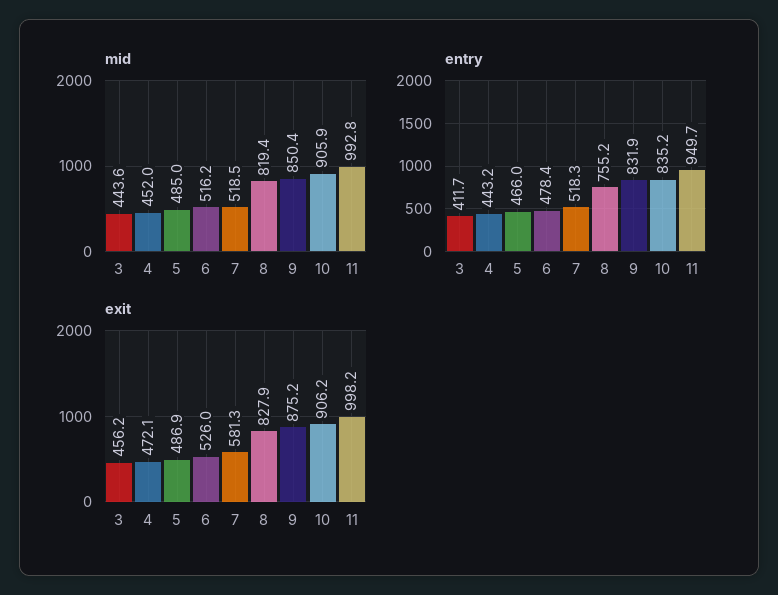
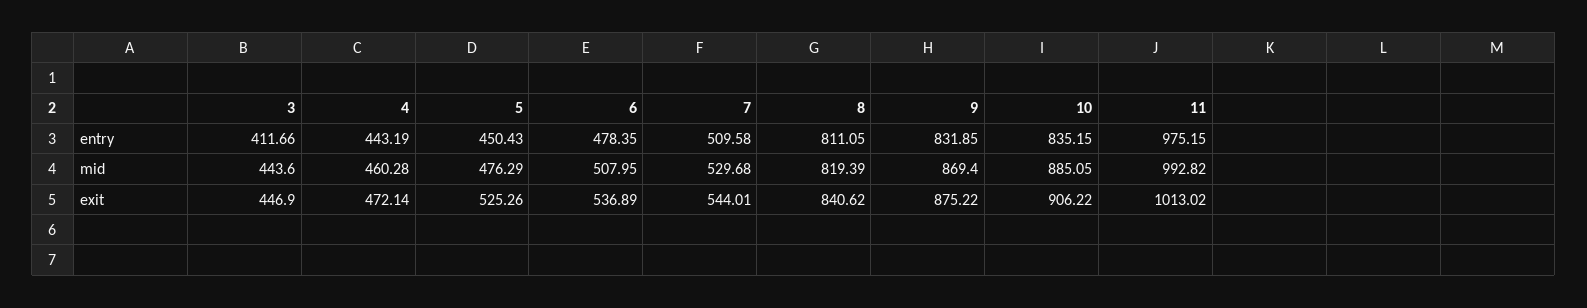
mid, 4: 452 -> 460.28
mid, 5: 485 -> 476.29
mid, 6: 516.2 -> 507.95
mid, 7: 518.5 -> 529.68
mid, 9: 850.4 -> 869.4
mid, 10: 905.9 -> 885.05
entry, 5: 466 -> 450.43
entry, 7: 518.3 -> 509.58
entry, 8: 755.2 -> 811.05
entry, 11: 949.7 -> 975.15
exit, 3: 456.2 -> 446.9
exit, 5: 486.9 -> 525.26
exit, 6: 526 -> 536.89
exit, 7: 581.3 -> 544.01
exit, 8: 827.9 -> 840.62
exit, 11: 998.2 -> 1013.02

